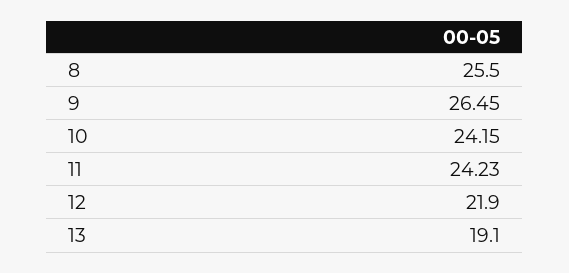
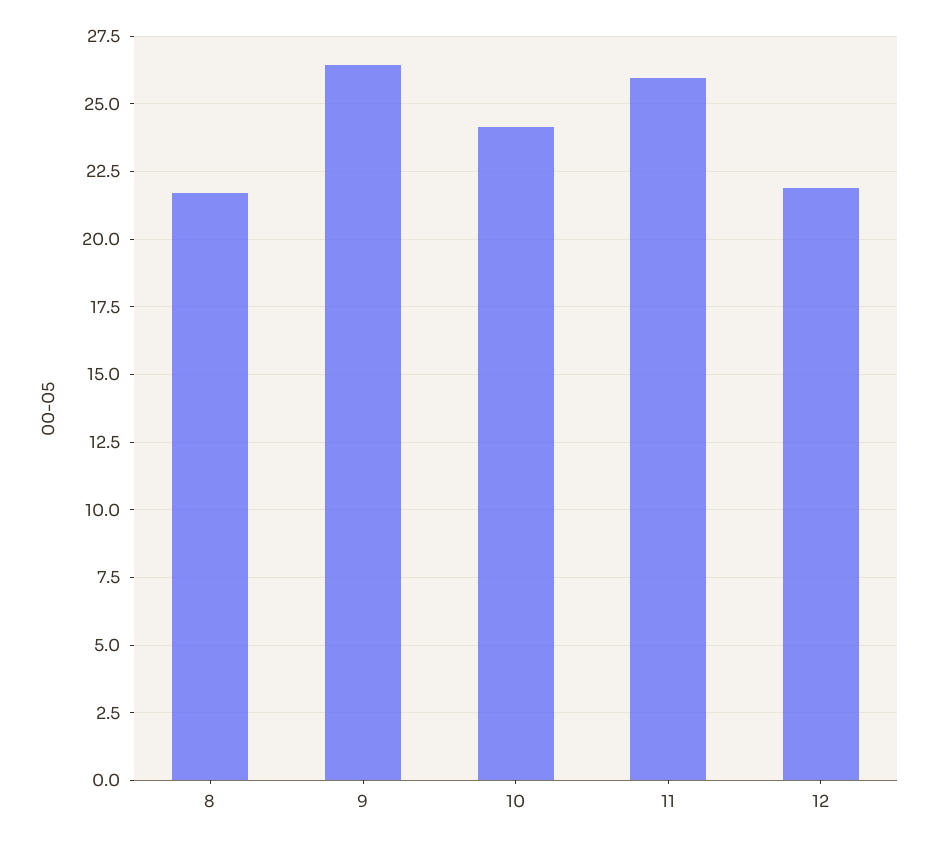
8: 25.5 -> 21.75
11: 24.23 -> 26
13: 19.1 -> none

